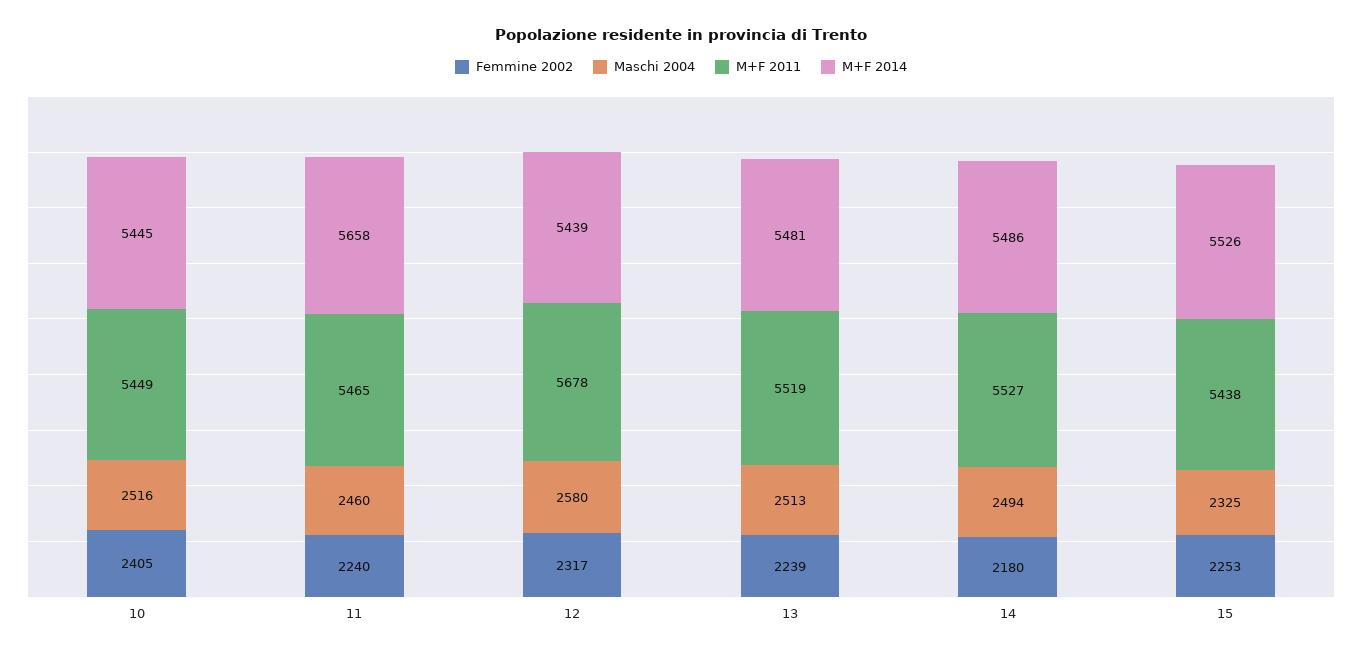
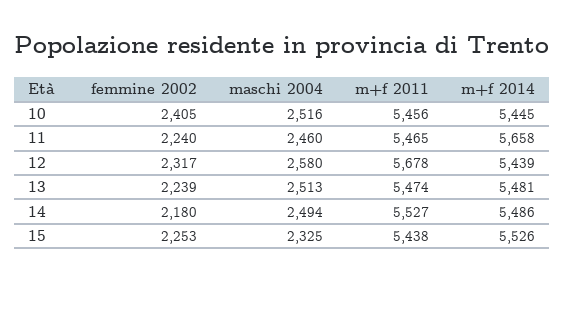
M+F 2011, 10: 5449 -> 5456
M+F 2011, 13: 5519 -> 5474

